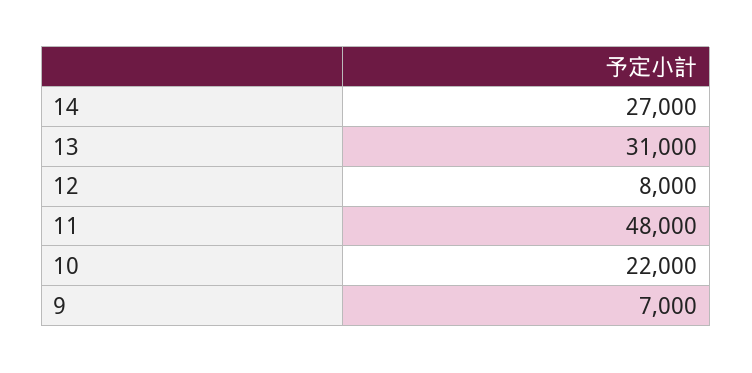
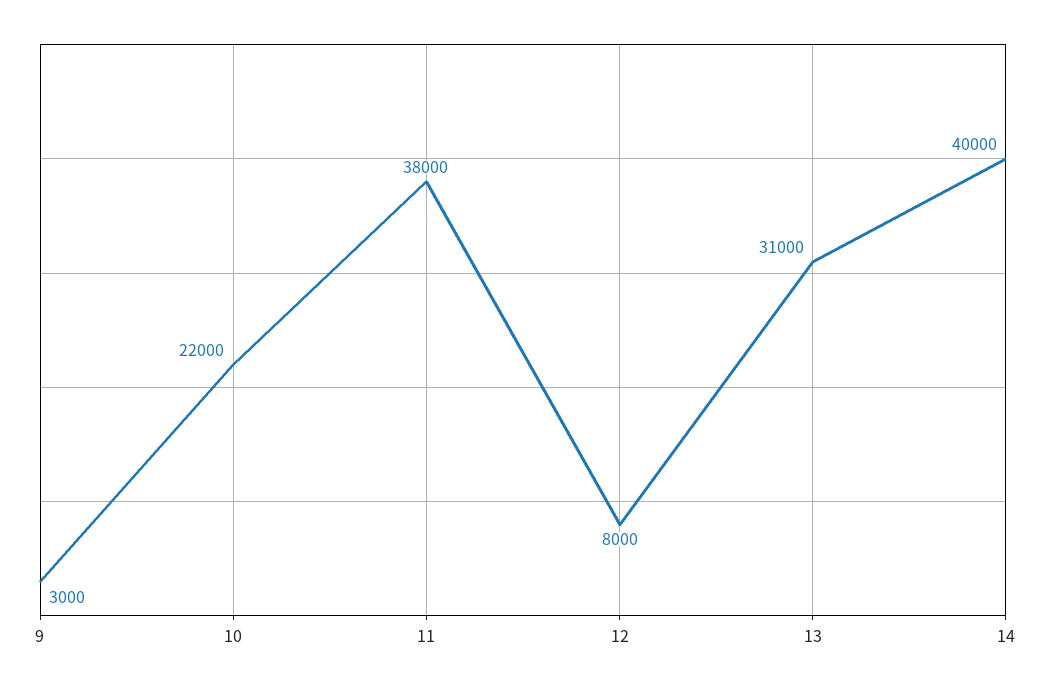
14: 27000 -> 40000
11: 48000 -> 38000
9: 7000 -> 3000

